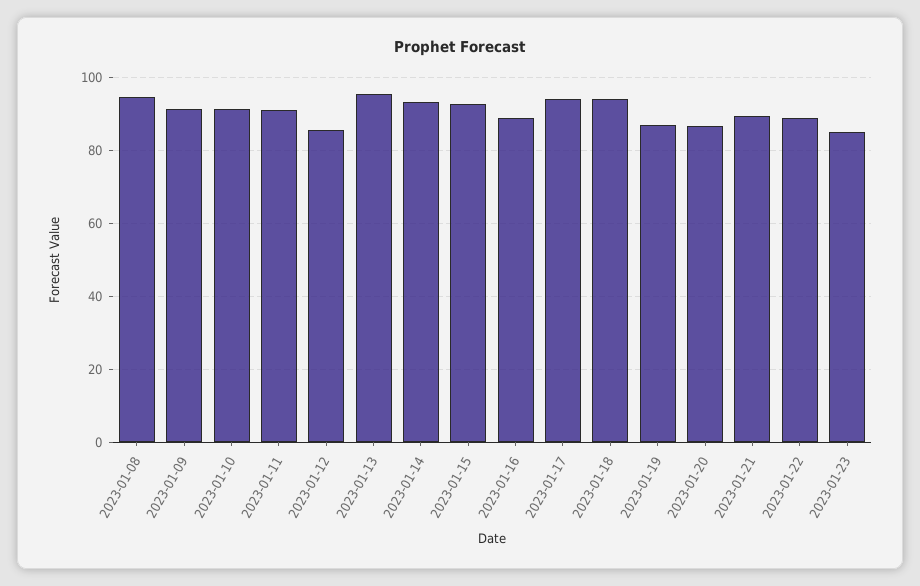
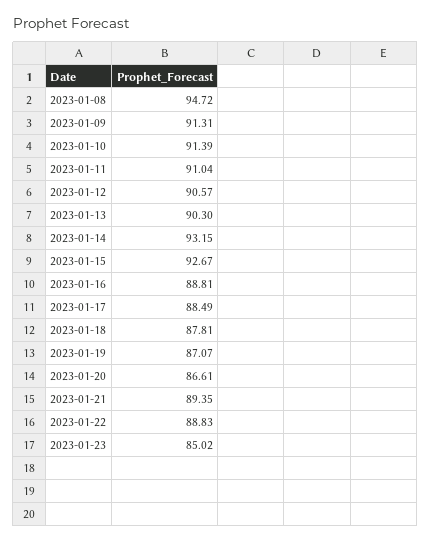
2023-01-12: 86 -> 90.57
2023-01-13: 96 -> 90.3
2023-01-17: 94 -> 88.49
2023-01-18: 94 -> 87.81

